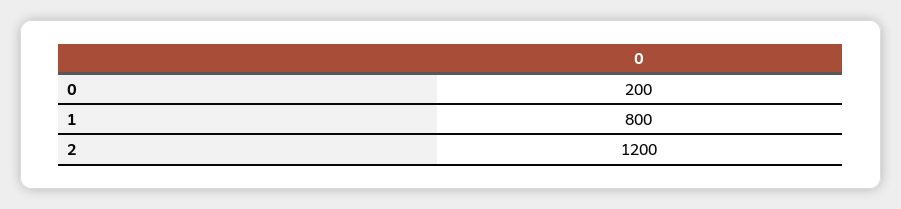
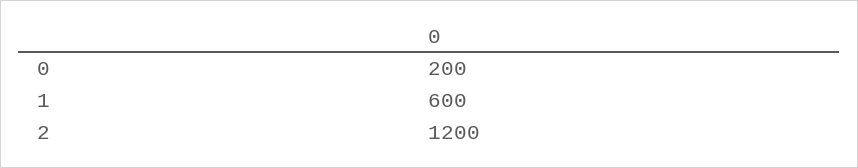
1: 800 -> 600

